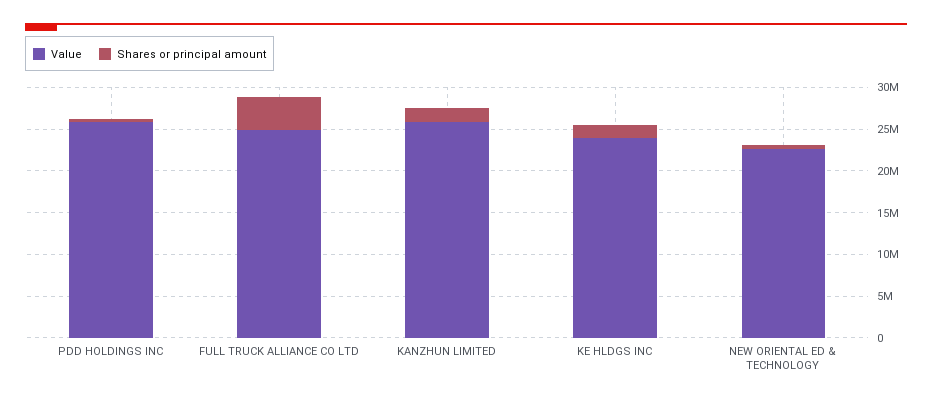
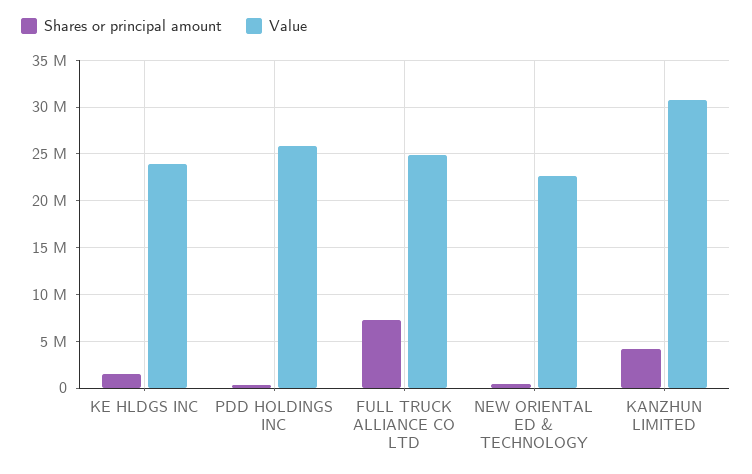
Shares or principal amount, FULL TRUCK ALLIANCE CO LTD: 4000000 -> 7000000
Value, KANZHUN LIMITED: 26000000 -> 31000000
Shares or principal amount, KANZHUN LIMITED: 2000000 -> 4000000

